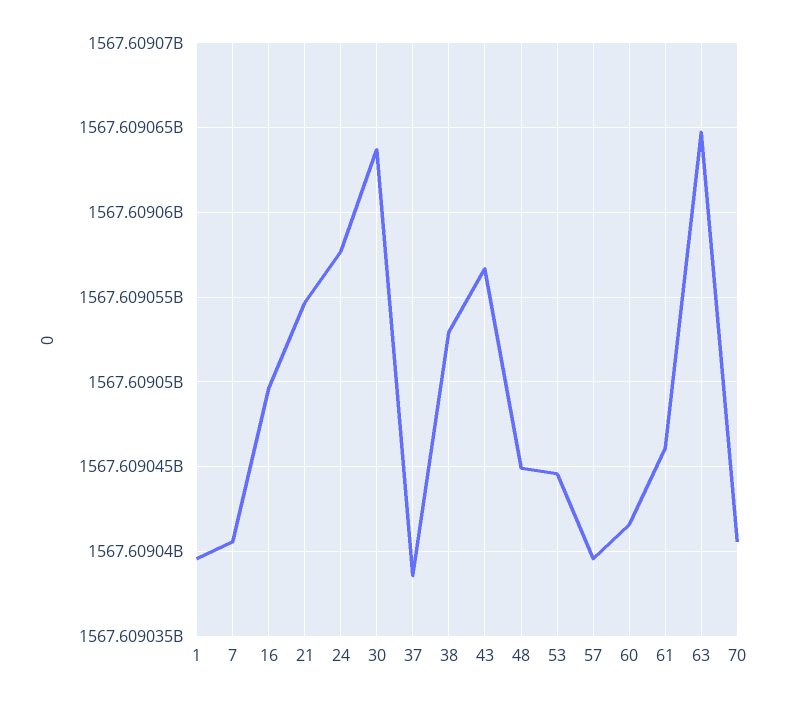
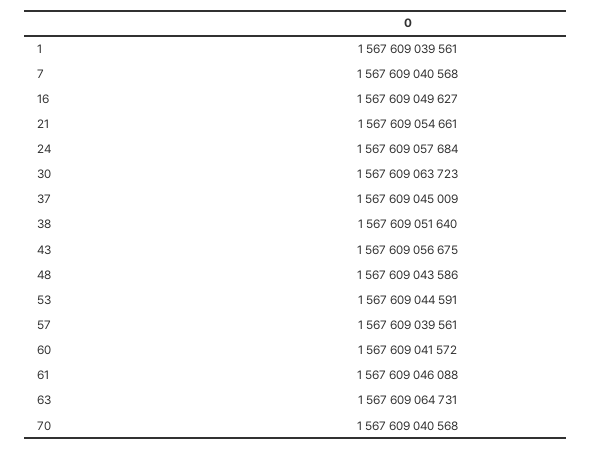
37: 1567609038500 -> 1567609045009
38: 1567609053000 -> 1567609051640
48: 1567609045000 -> 1567609043586

